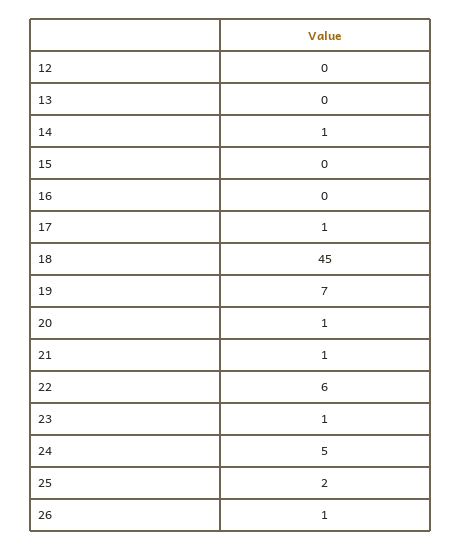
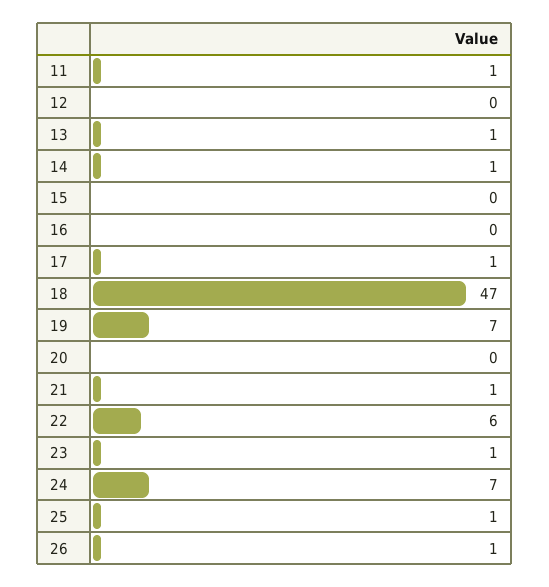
13: 0 -> 1
18: 45 -> 47
20: 1 -> 0
24: 5 -> 7
25: 2 -> 1
11: none -> 1

